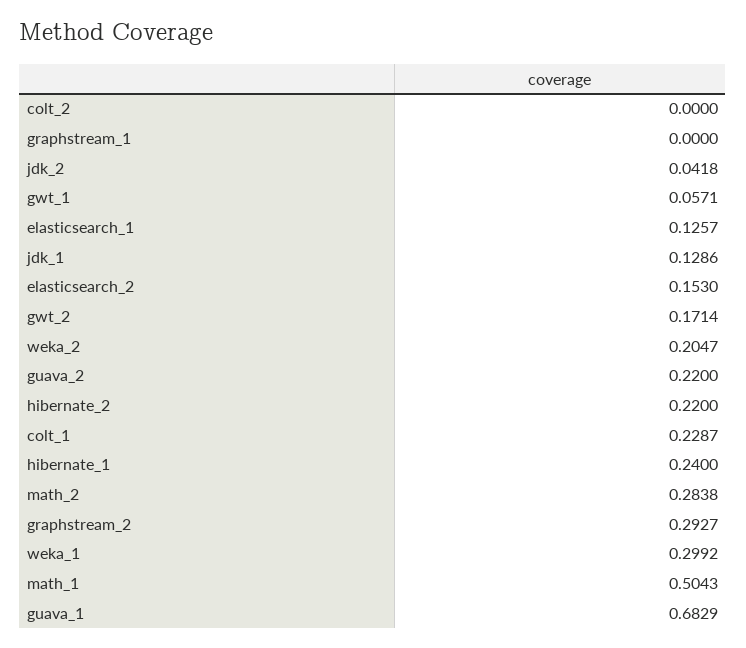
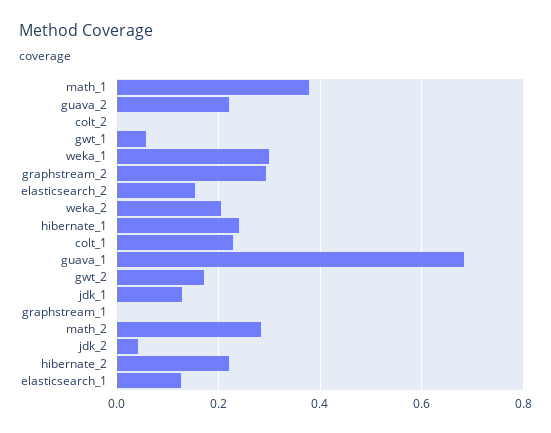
math_1: 0.5043 -> 0.38

